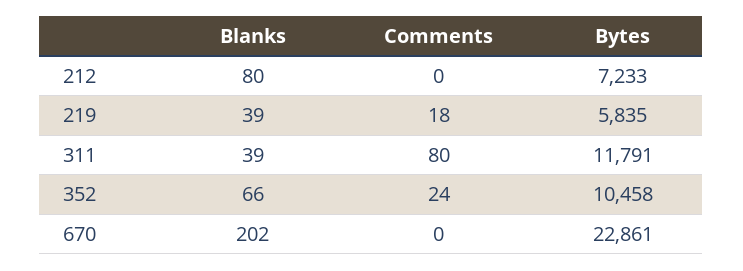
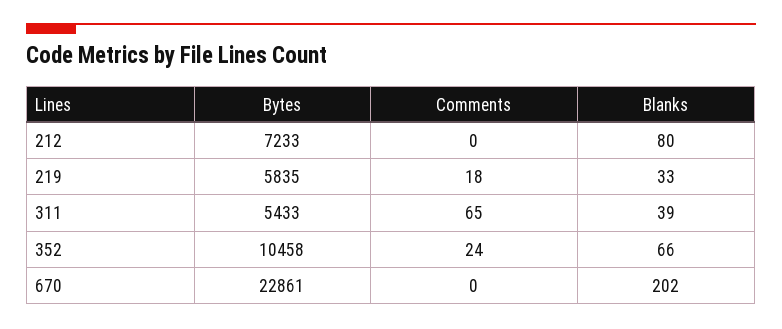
Blanks, 219: 39 -> 33
Comments, 311: 80 -> 65
Bytes, 311: 11791 -> 5433

